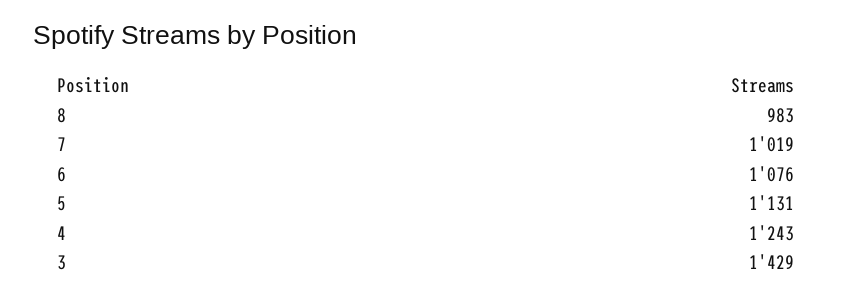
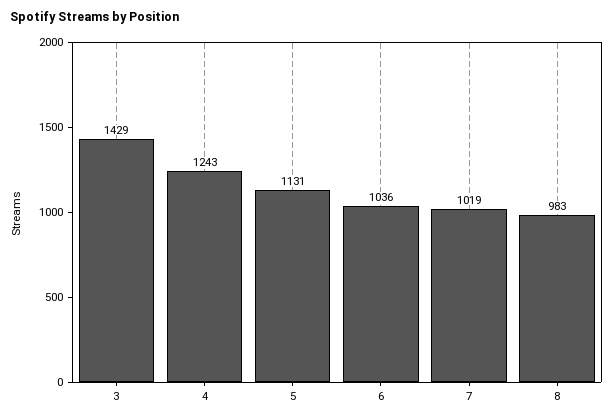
6: 1076 -> 1036

